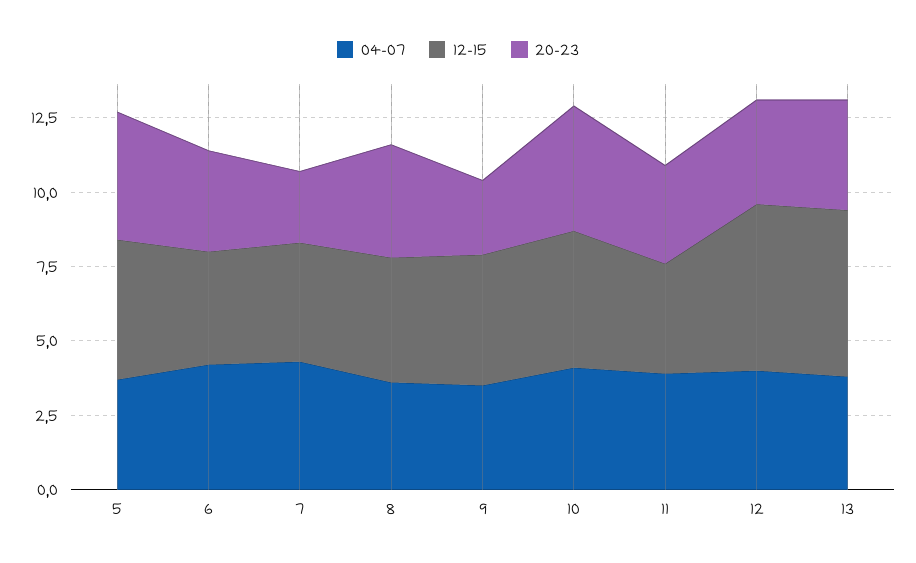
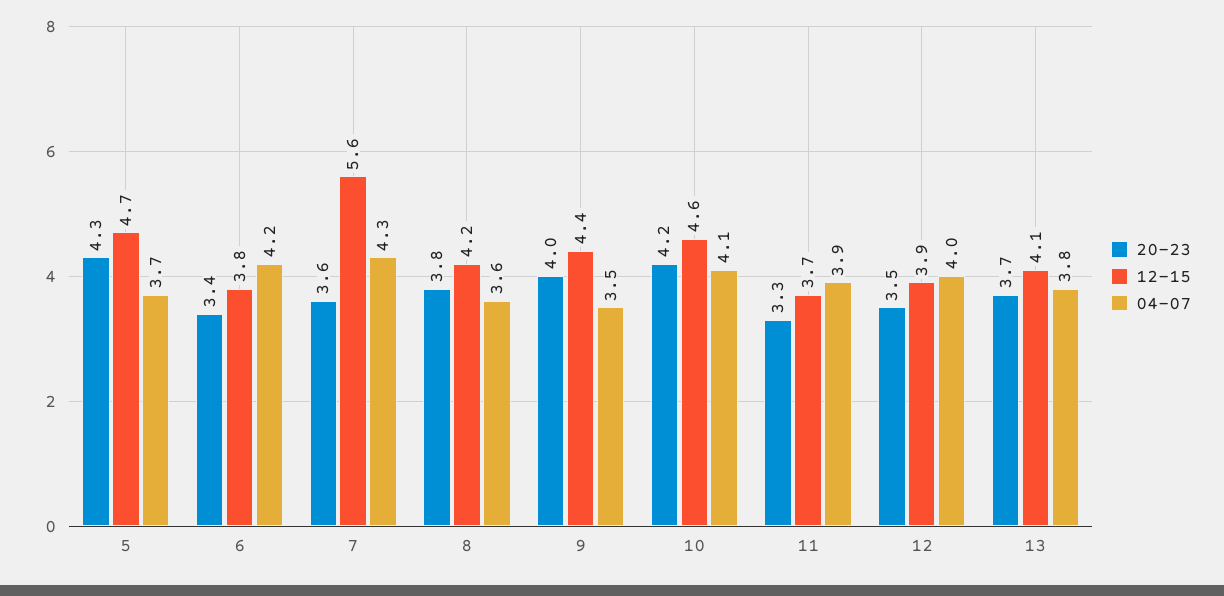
12-15, 7: 4 -> 5.6
20-23, 7: 2.5 -> 3.6
20-23, 9: 2.5 -> 4
12-15, 12: 5.5 -> 3.9
12-15, 13: 5.5 -> 4.1

